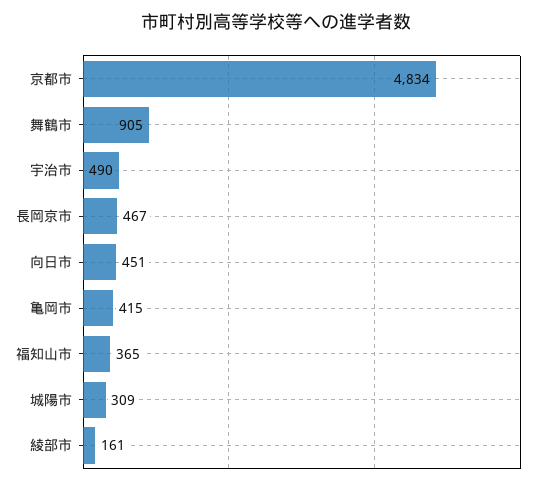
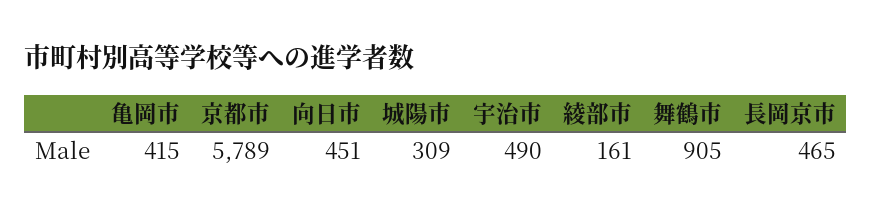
京都市: 4834 -> 5789
長岡京市: 467 -> 465
福知山市: 365 -> none

